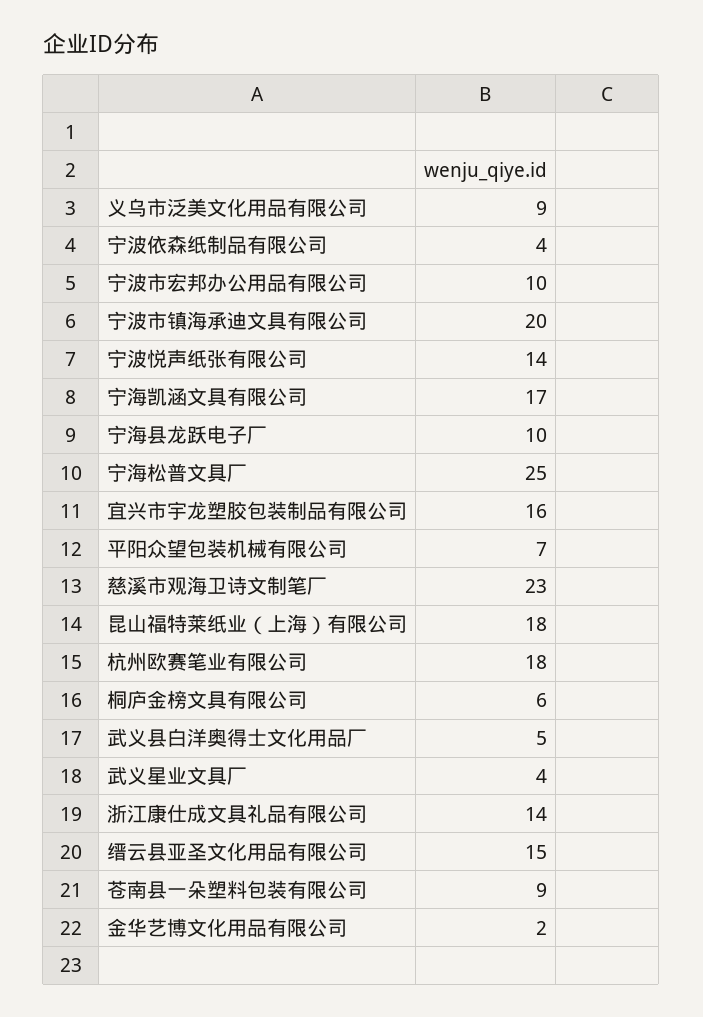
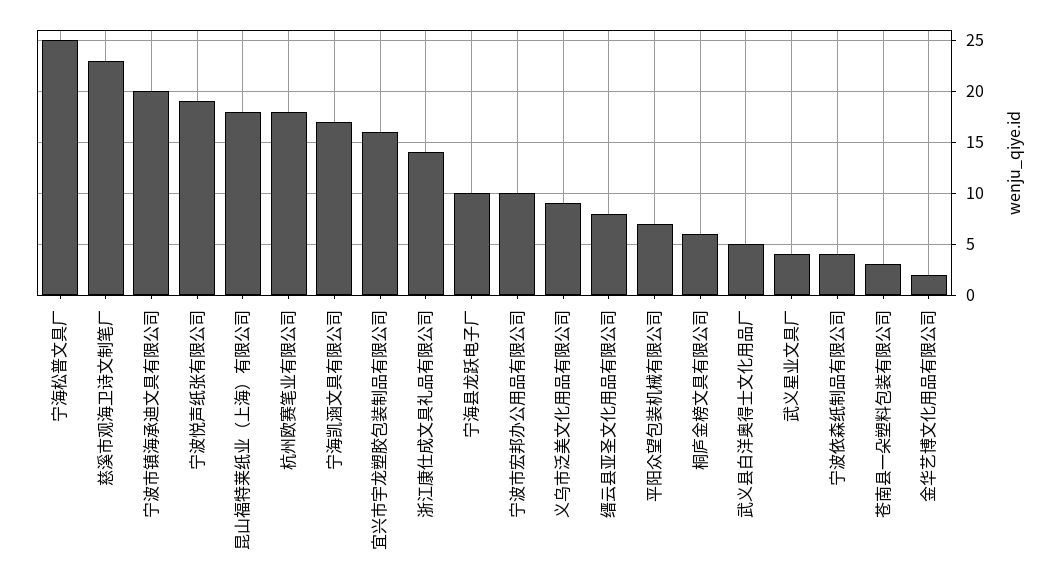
宁波悦声纸张有限公司: 14 -> 19
缙云县亚圣文化用品有限公司: 15 -> 8
苍南县一朵塑料包装有限公司: 9 -> 3

